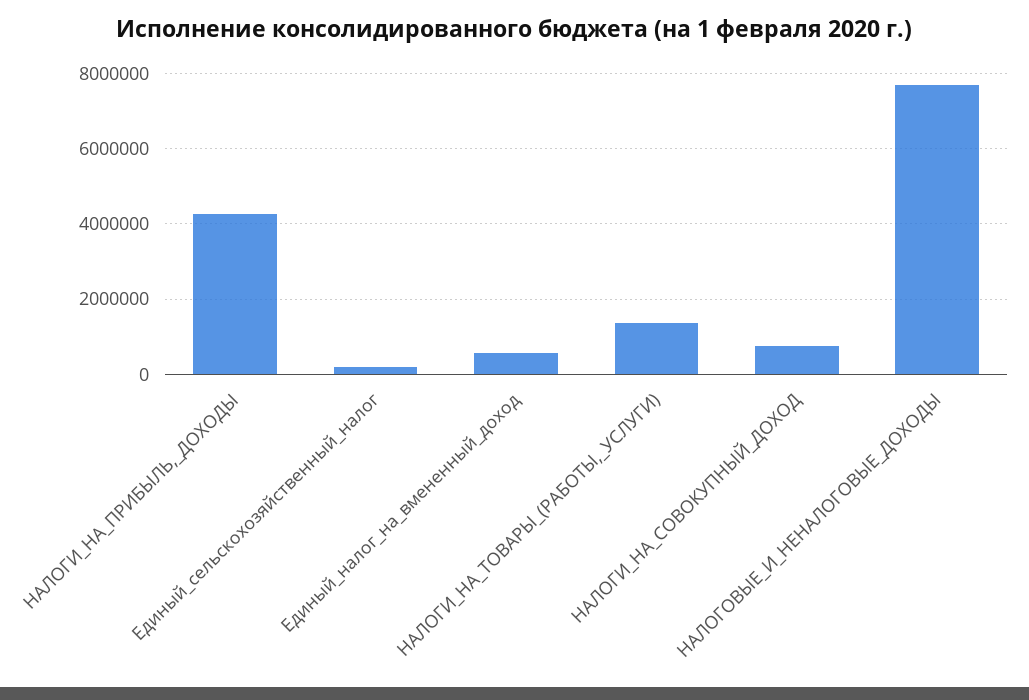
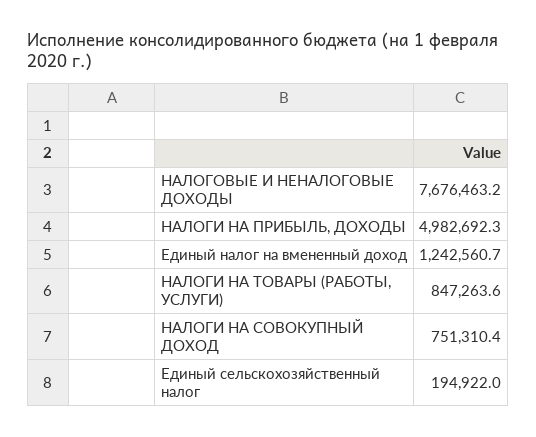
НАЛОГИ_НА_ПРИБЫЛЬ,_ДОХОДЫ: 4200000 -> 4982692.3
Единый_налог_на_вмененный_доход: 600000 -> 1242560.7
НАЛОГИ_НА_ТОВАРЫ_(РАБОТЫ,_УСЛУГИ): 1400000 -> 847263.6

